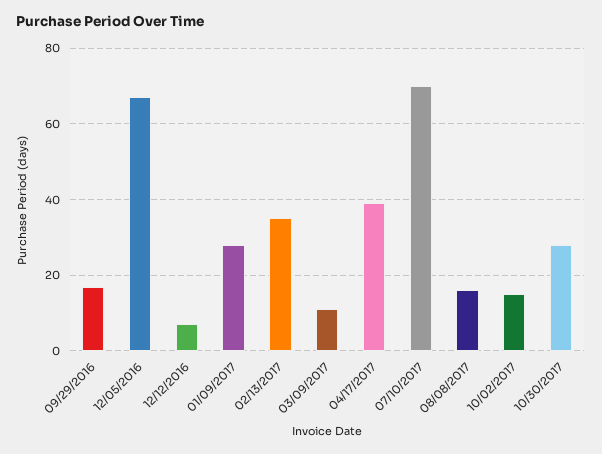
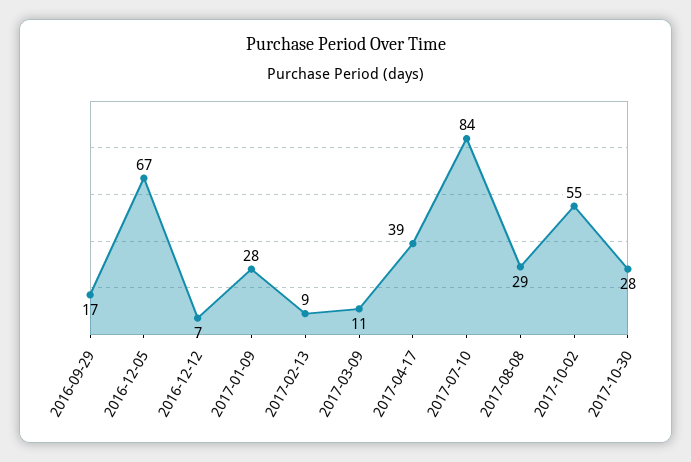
02/13/2017: 35 -> 9
07/10/2017: 70 -> 84
08/08/2017: 15 -> 29
10/02/2017: 15 -> 55

